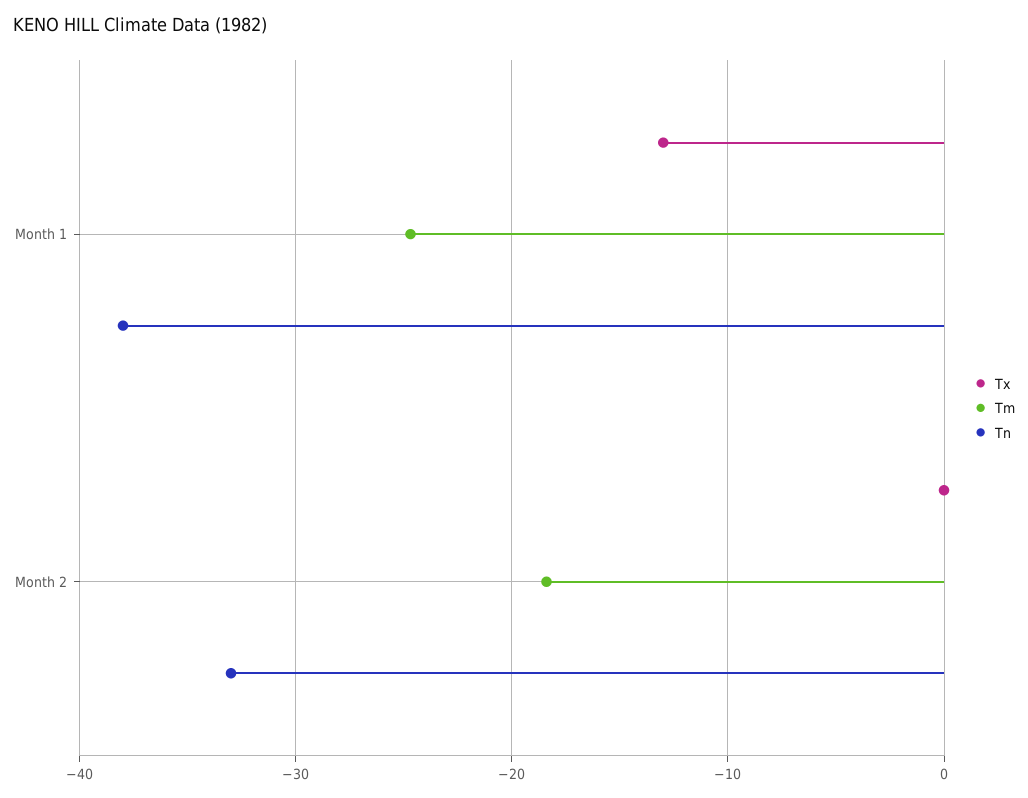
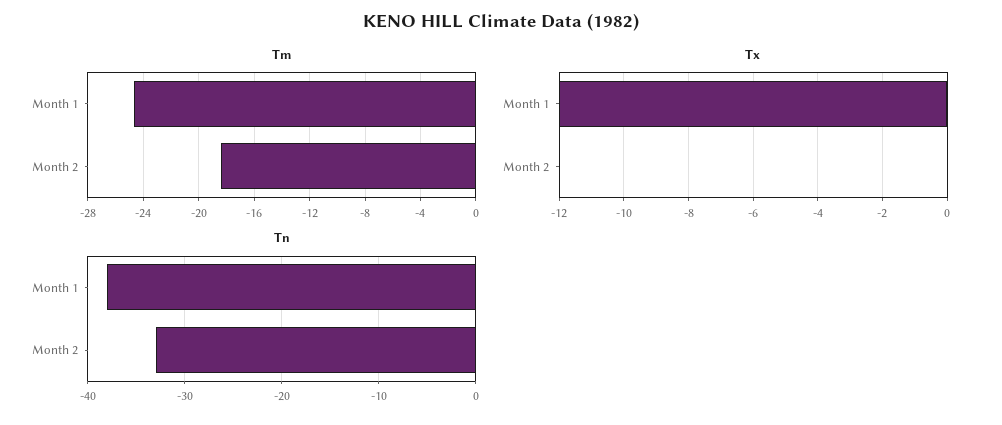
Tx, Month 1: -13 -> -12

